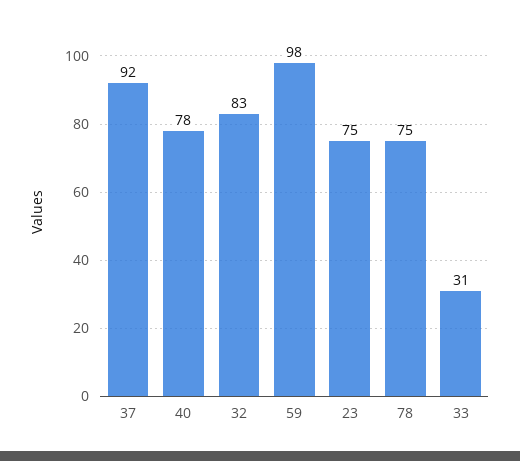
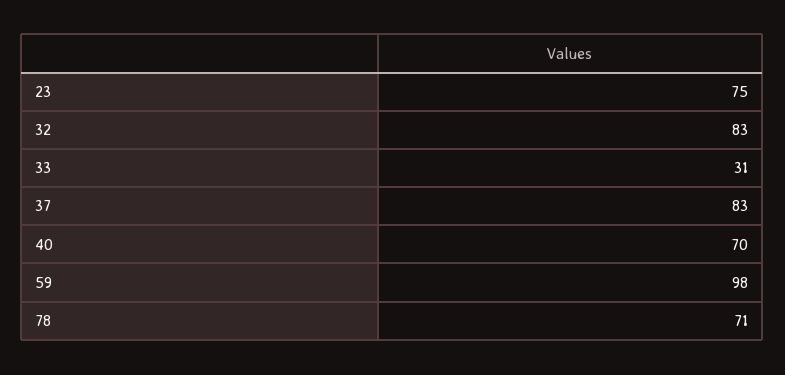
37: 92 -> 83
40: 78 -> 70
78: 75 -> 71

